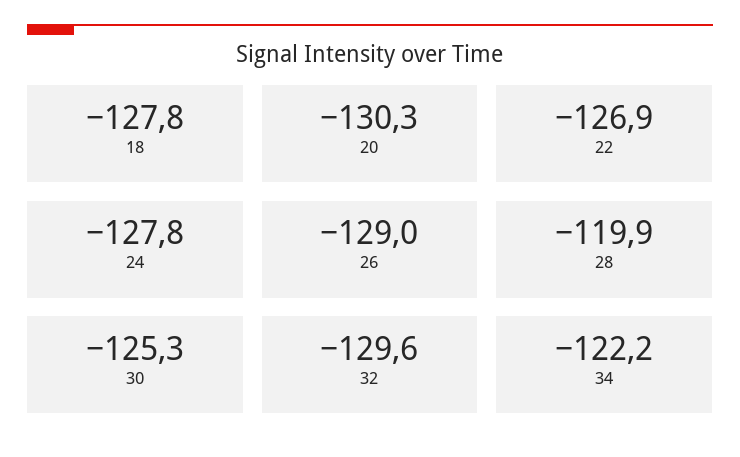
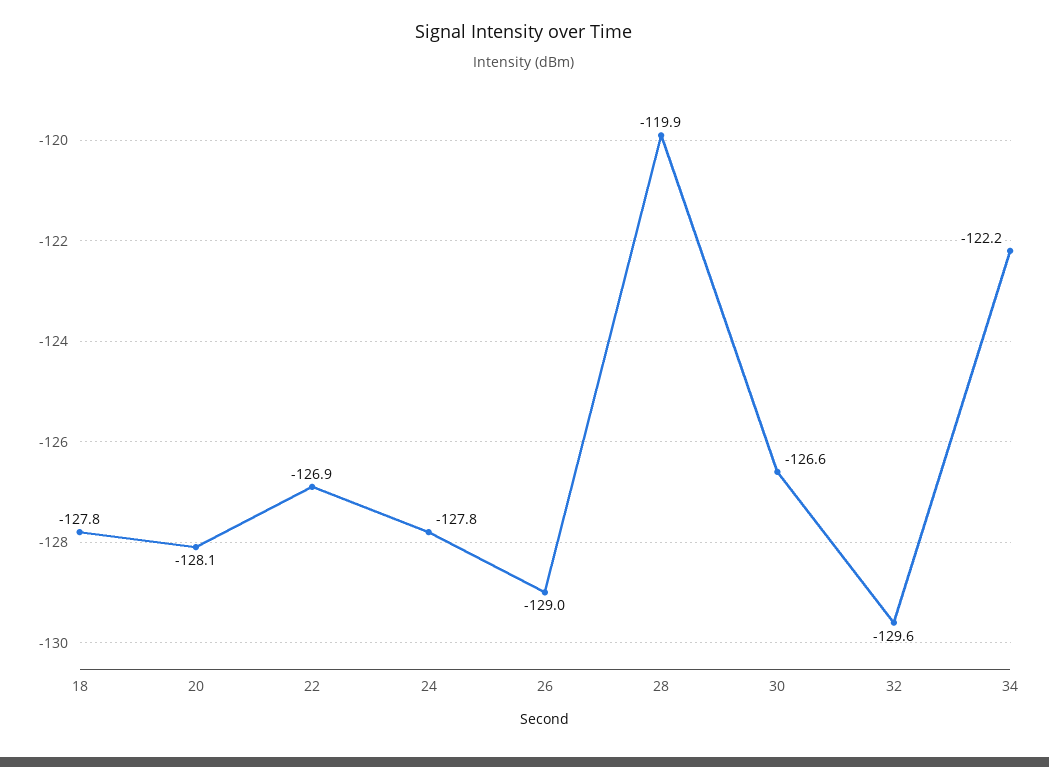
20: -130.3 -> -128.1
30: -125.3 -> -126.6

